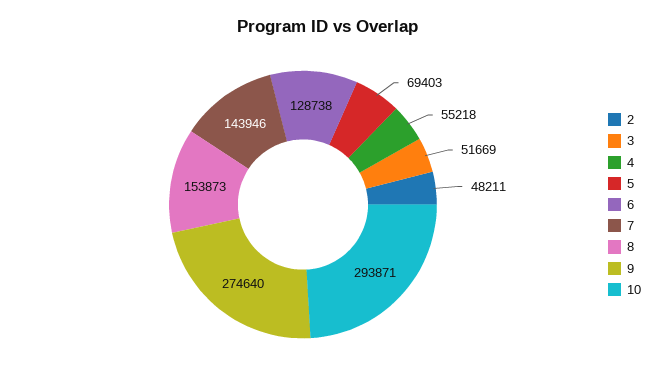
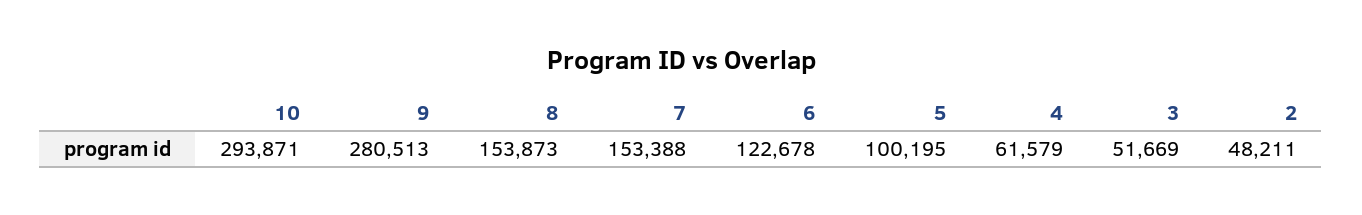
4: 55218 -> 61579
5: 69403 -> 100195
6: 128738 -> 122678
7: 143946 -> 153388
9: 274640 -> 280513

